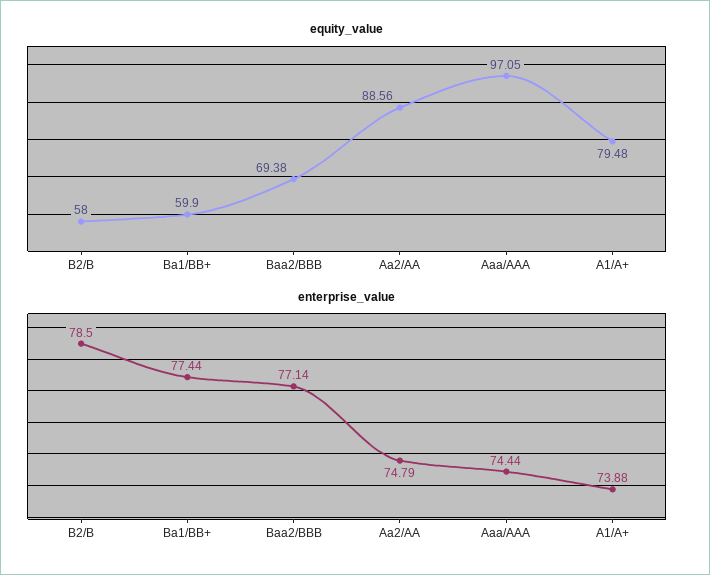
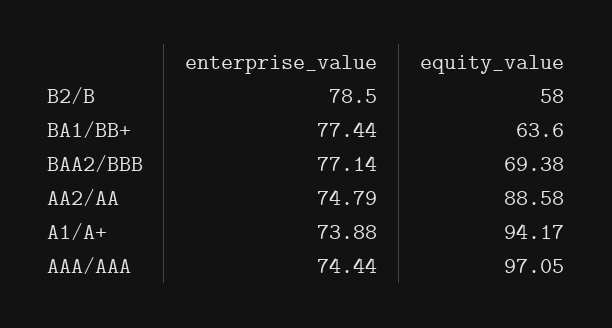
equity_value, Ba1/BB+: 59.9 -> 63.6
equity_value, Aa2/AA: 88.56 -> 88.58
equity_value, A1/A+: 79.48 -> 94.17

